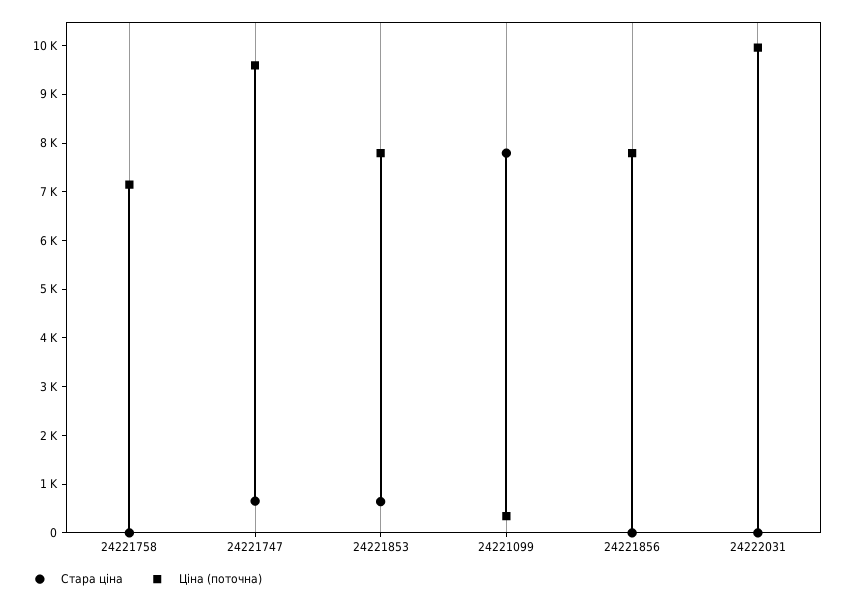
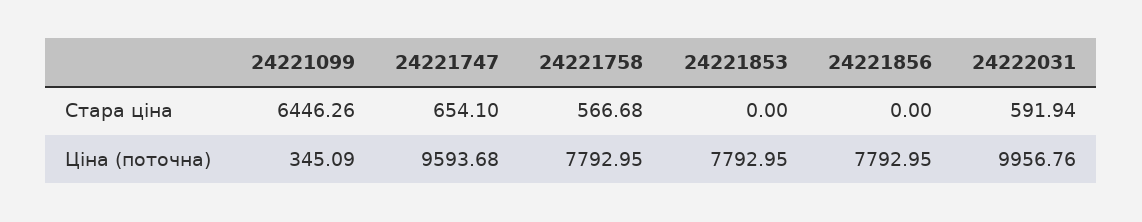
Стара ціна, 24221758: 0 -> 566.68
Ціна (поточна), 24221758: 7200 -> 7792.95
Стара ціна, 24221853: 600 -> 0
Стара ціна, 24221099: 7800 -> 6446.26
Стара ціна, 24222031: 0 -> 591.94

